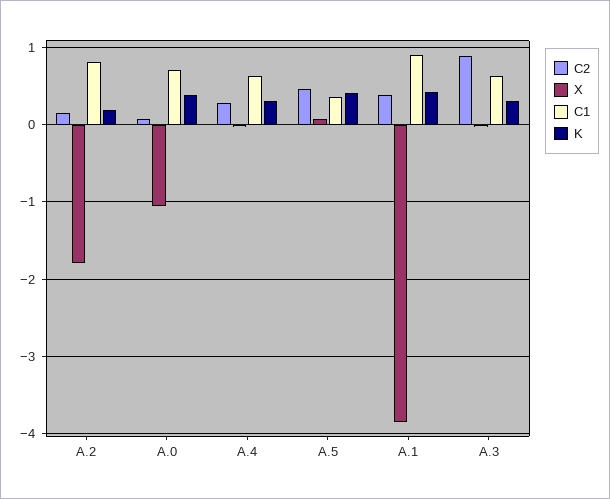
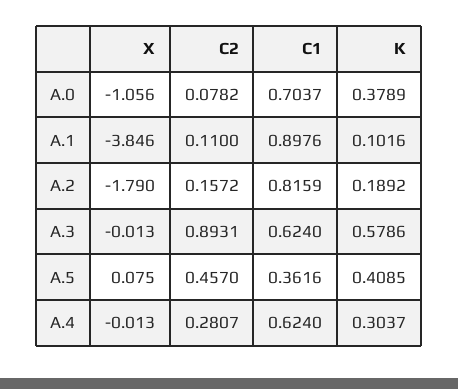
C2, A.1: 0.4 -> 0.11
K, A.1: 0.4 -> 0.1016
K, A.3: 0.3 -> 0.5786

